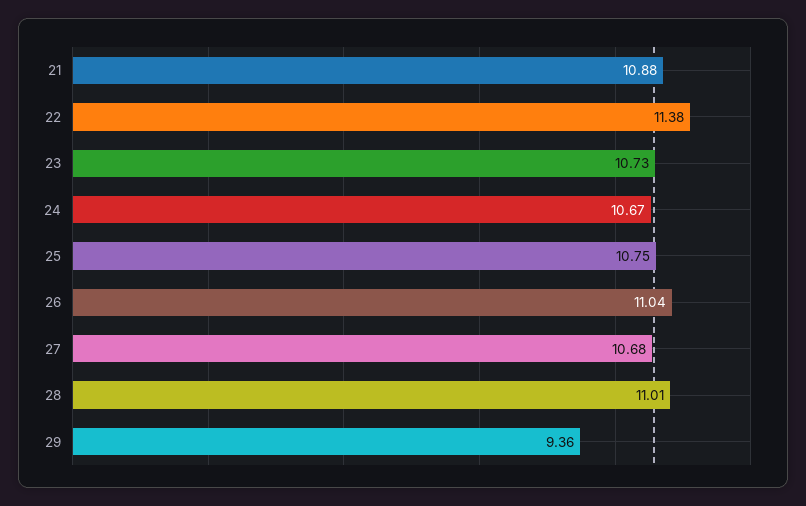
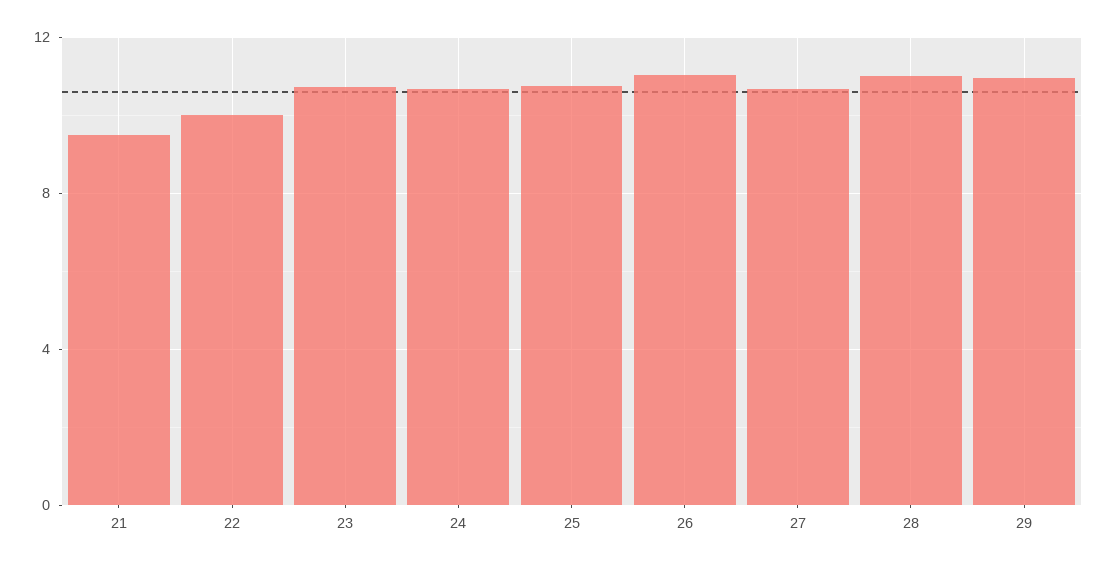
21: 10.88 -> 9.5
22: 11.38 -> 10
29: 9.36 -> 11

